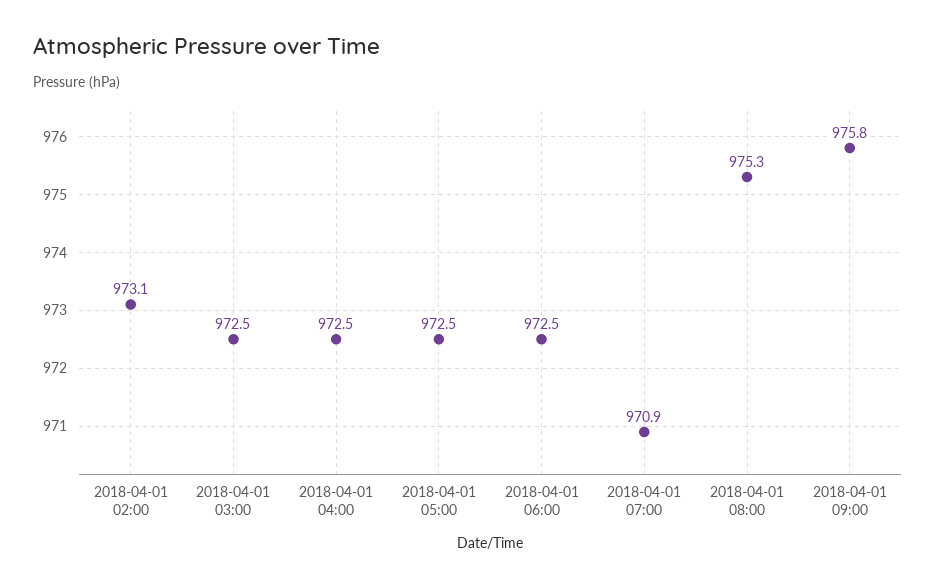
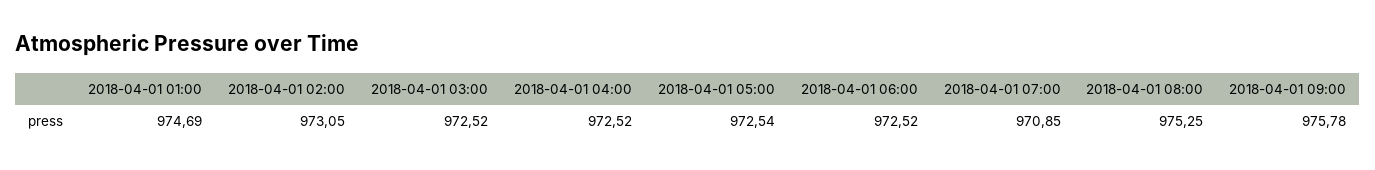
2018-04-01 01:00: none -> 974.69

